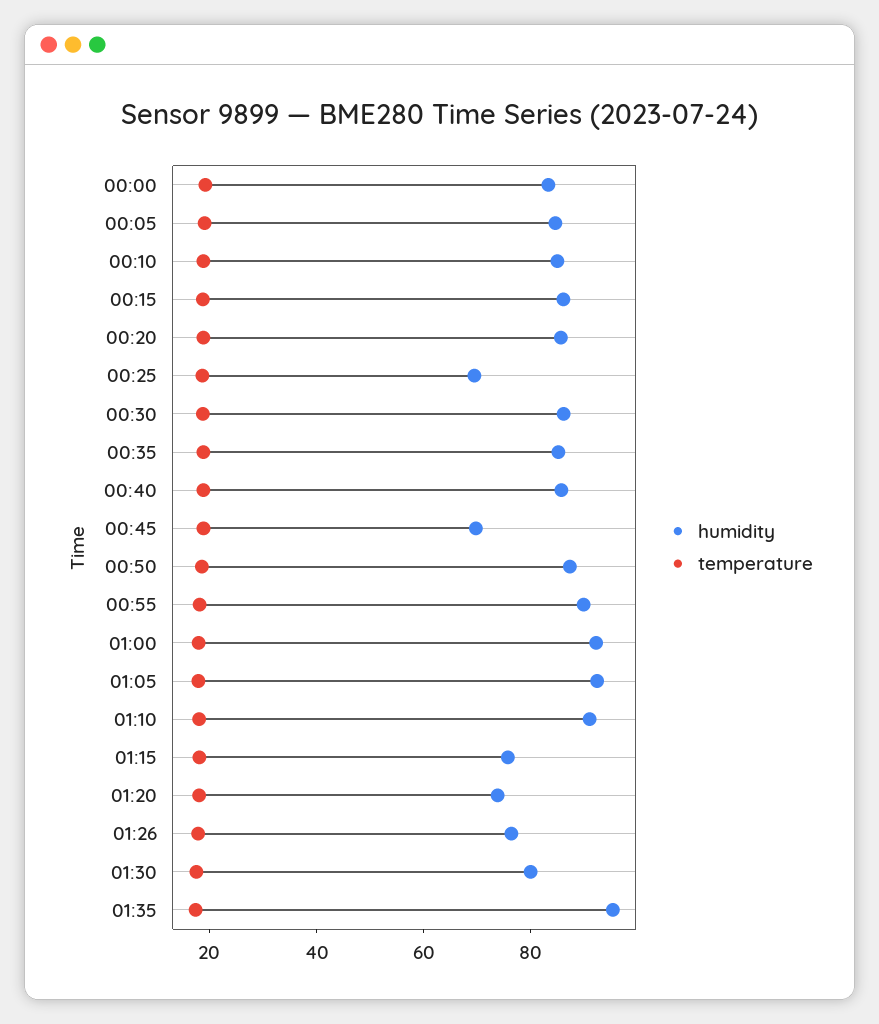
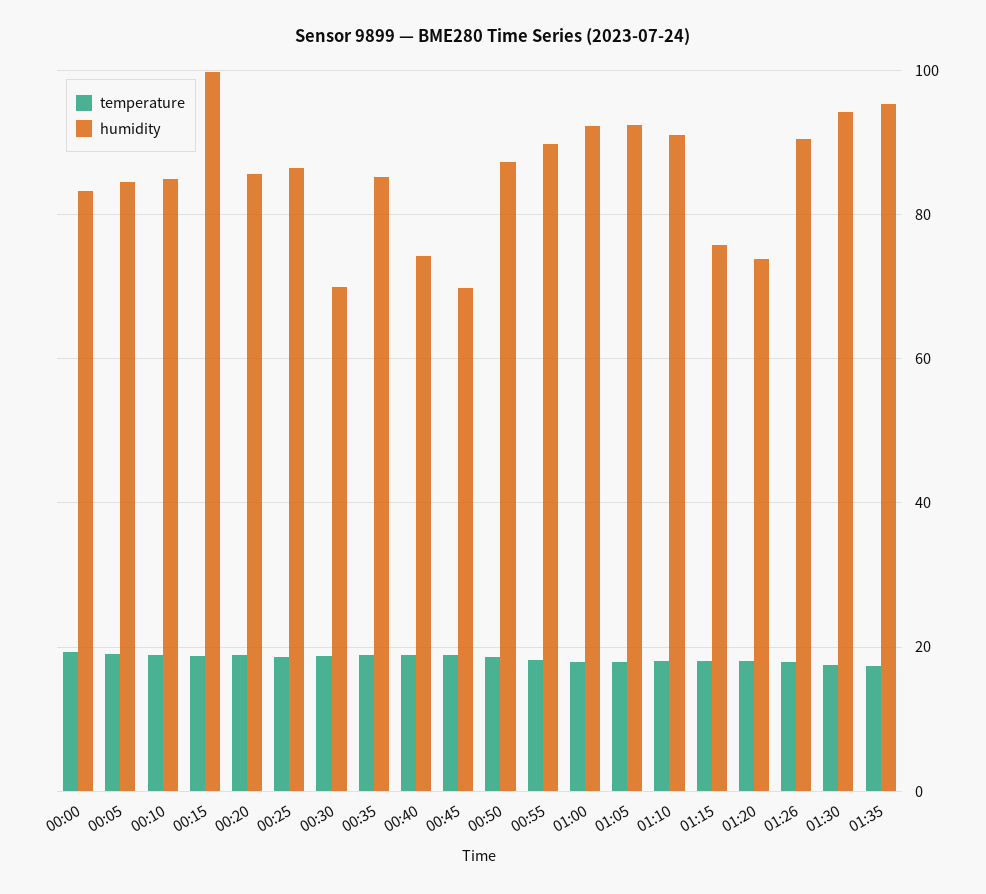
humidity, 00:15: 85 -> 100
humidity, 00:25: 70 -> 86
humidity, 00:30: 85 -> 70
humidity, 00:40: 85 -> 74
humidity, 01:26: 75 -> 90
humidity, 01:30: 80 -> 94

